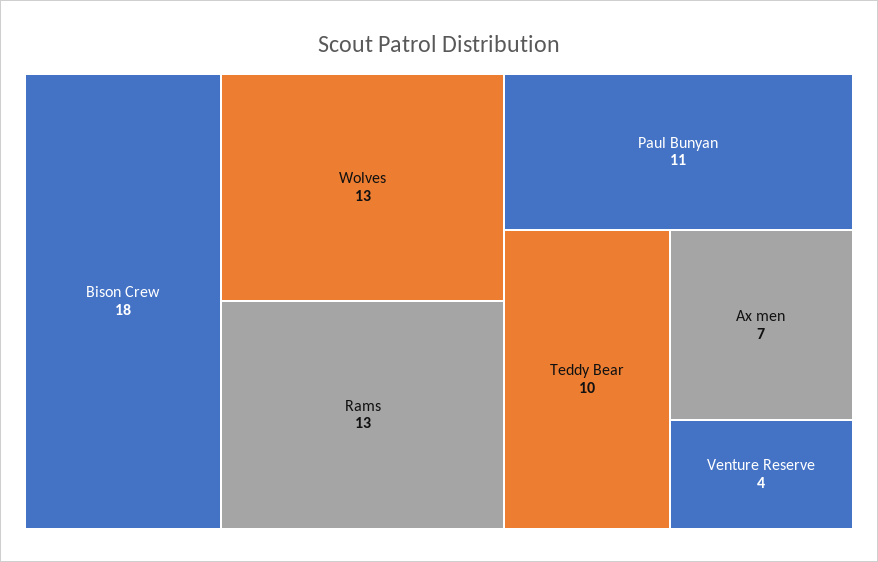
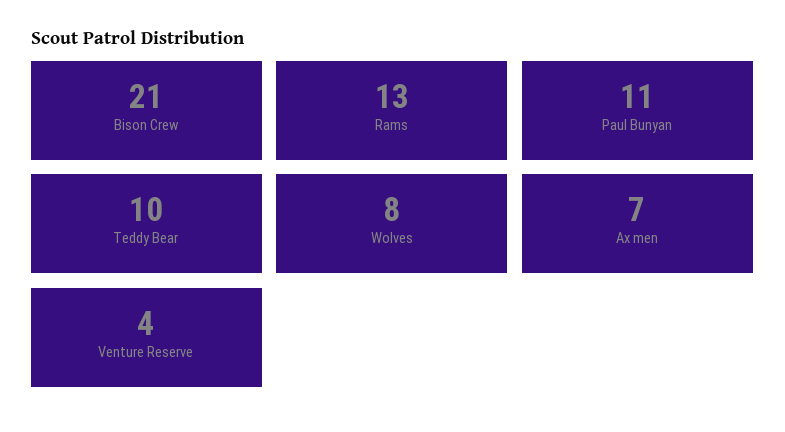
Bison Crew: 18 -> 21
Wolves: 13 -> 8

